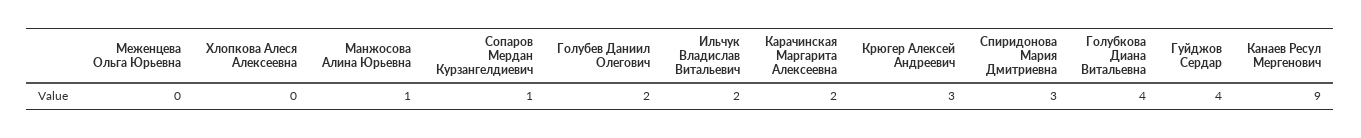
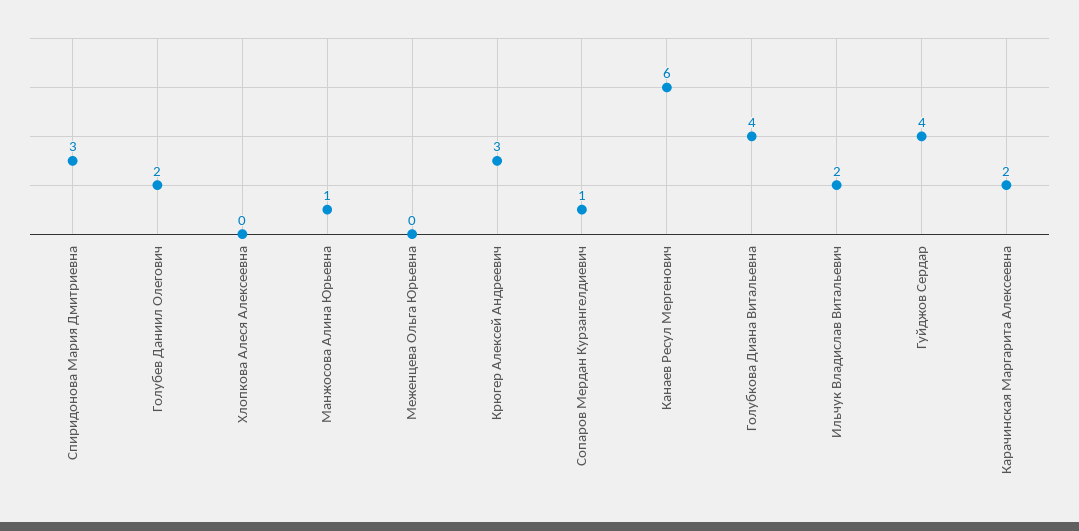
Канаев Ресул Мергенович: 9 -> 6

